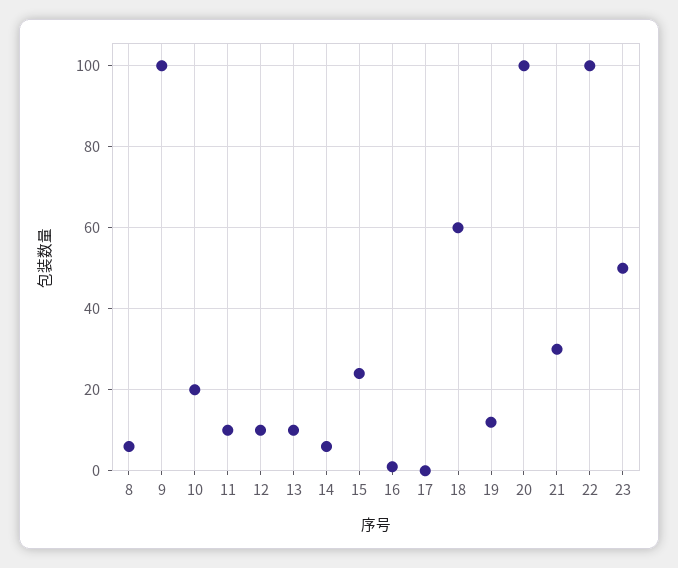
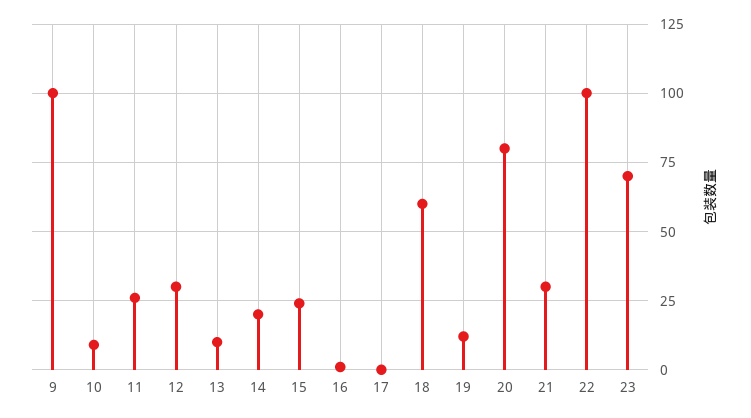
8: 5 -> none
10: 20 -> 10
11: 10 -> 25
12: 10 -> 30
14: 5 -> 20
20: 100 -> 80
23: 50 -> 70

